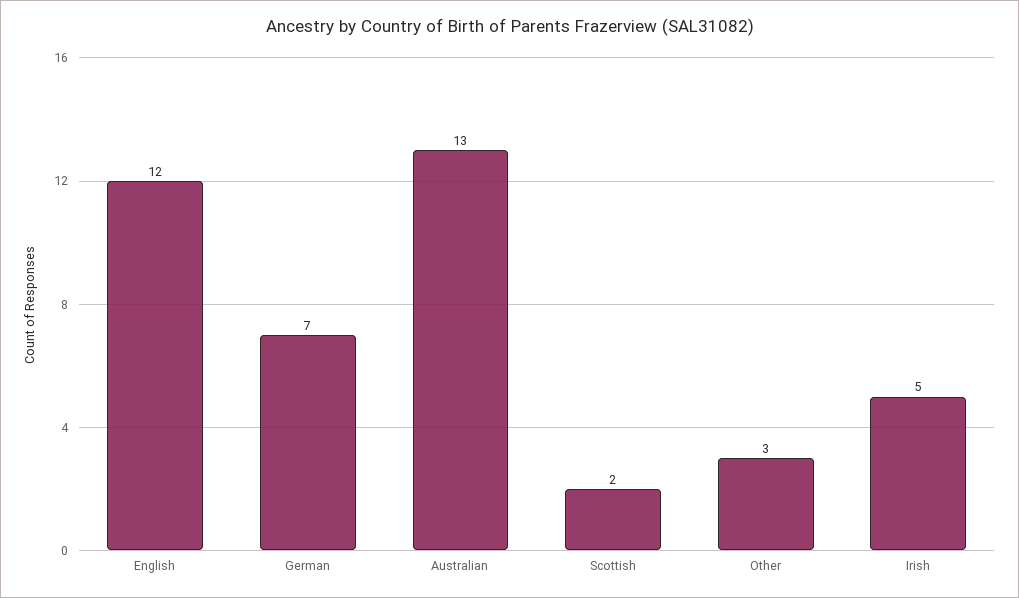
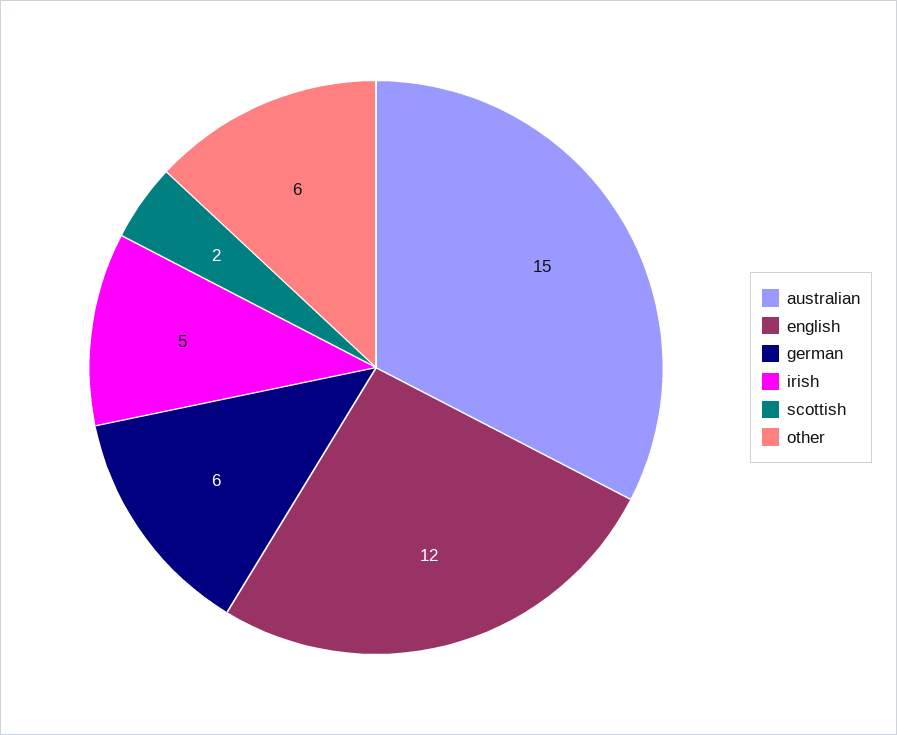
German: 7 -> 6
Australian: 13 -> 15
Other: 3 -> 6

